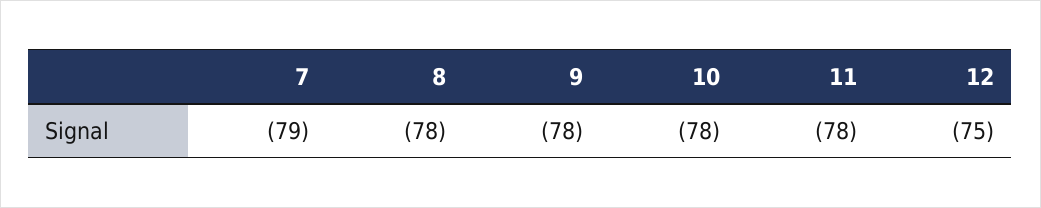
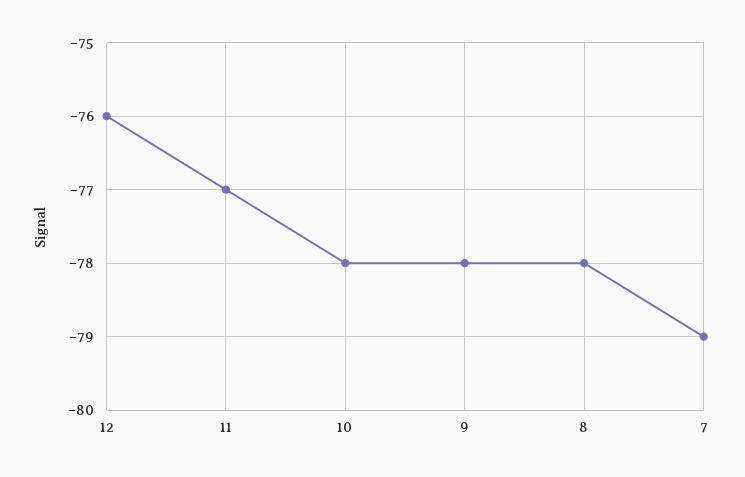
11: -78 -> -77
12: -75 -> -76

